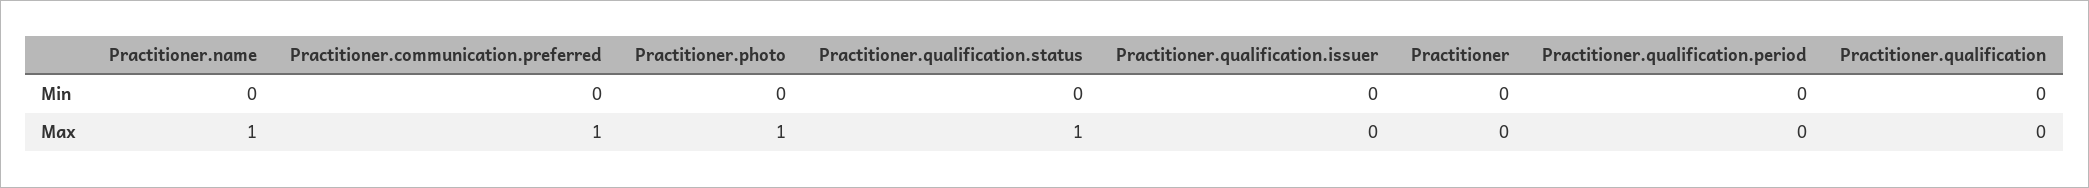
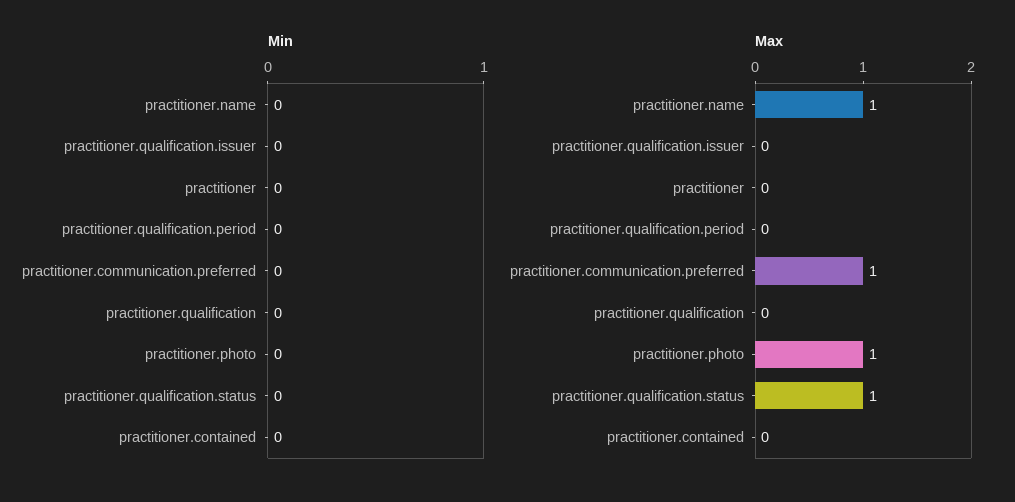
Min, practitioner.contained: none -> 0
Max, practitioner.contained: none -> 0

